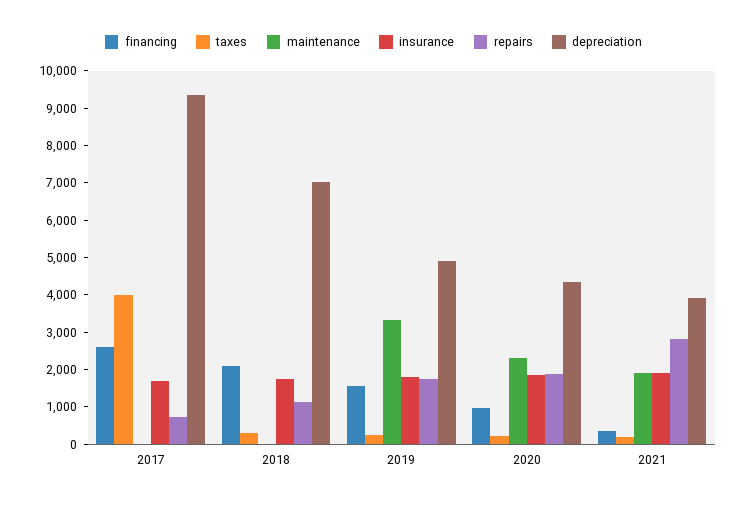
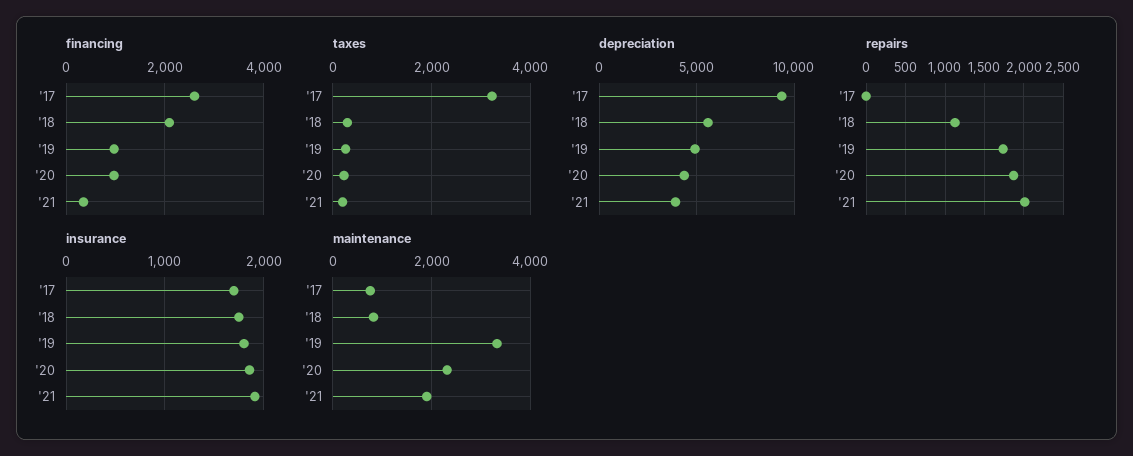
taxes, 2017: 4000 -> 3200
maintenance, 2017: 0 -> 800
repairs, 2017: 750 -> 0
maintenance, 2018: 0 -> 800
depreciation, 2018: 7000 -> 5500
financing, 2019: 1500 -> 1000
repairs, 2021: 2750 -> 2000

